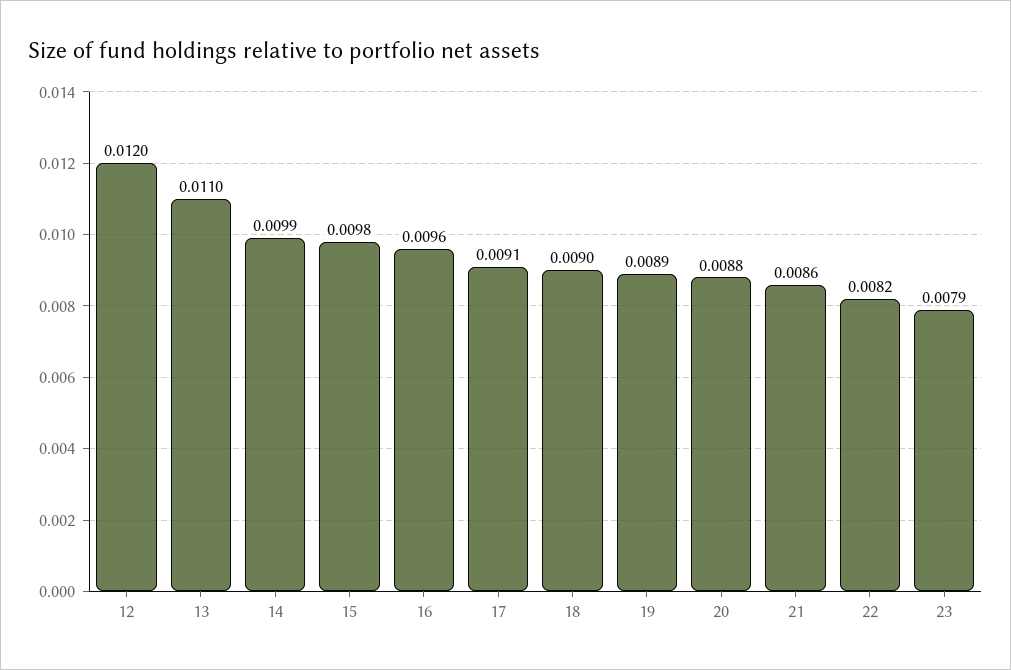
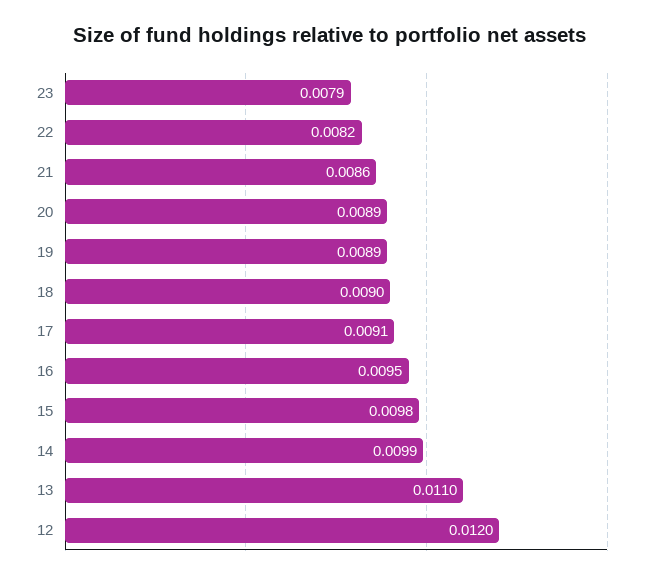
16: 0.0096 -> 0.0095
20: 0.0088 -> 0.0089

